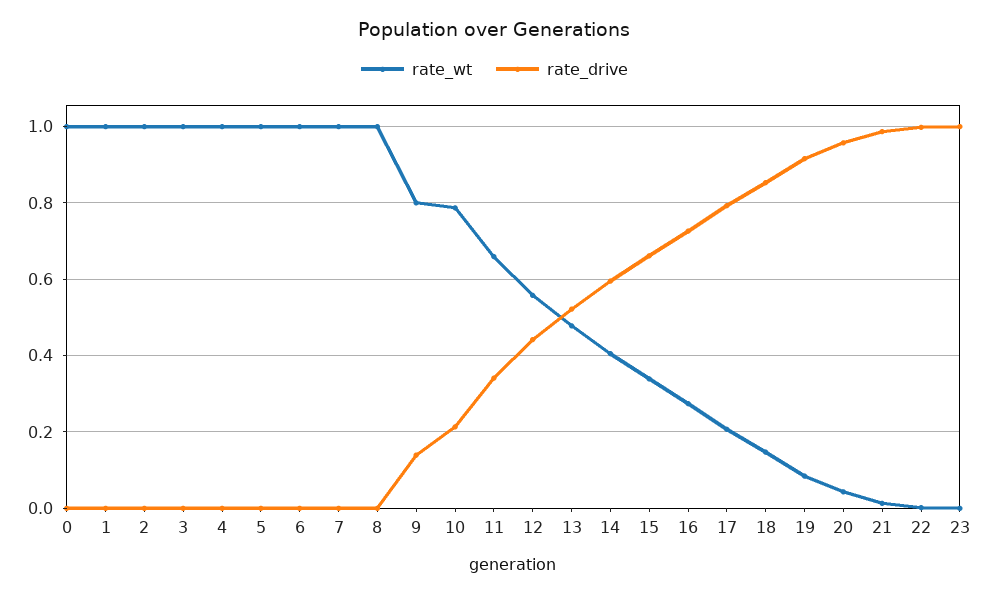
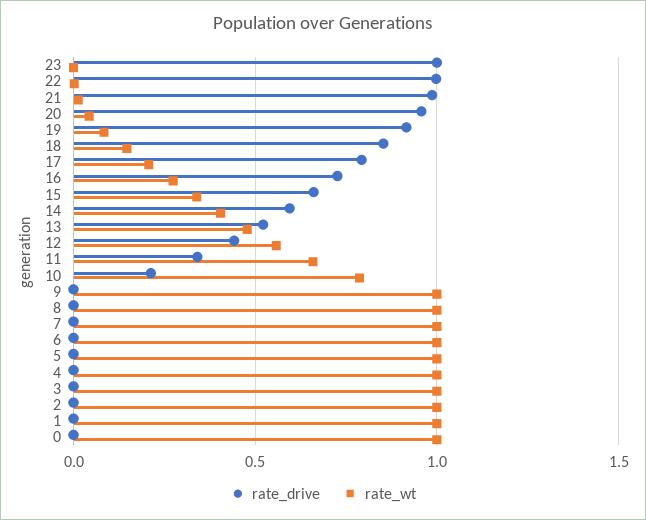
rate_wt, 9: 0.8 -> 1
rate_drive, 9: 0.14 -> 0

